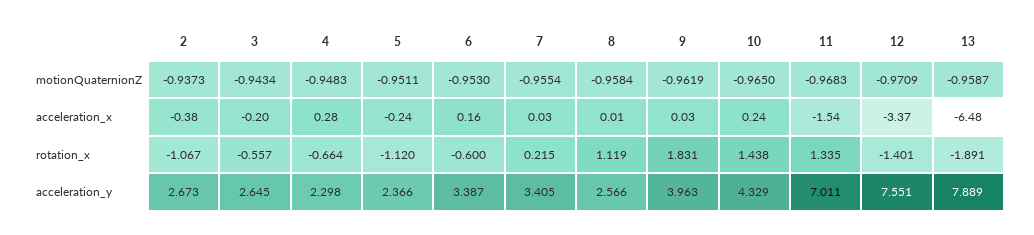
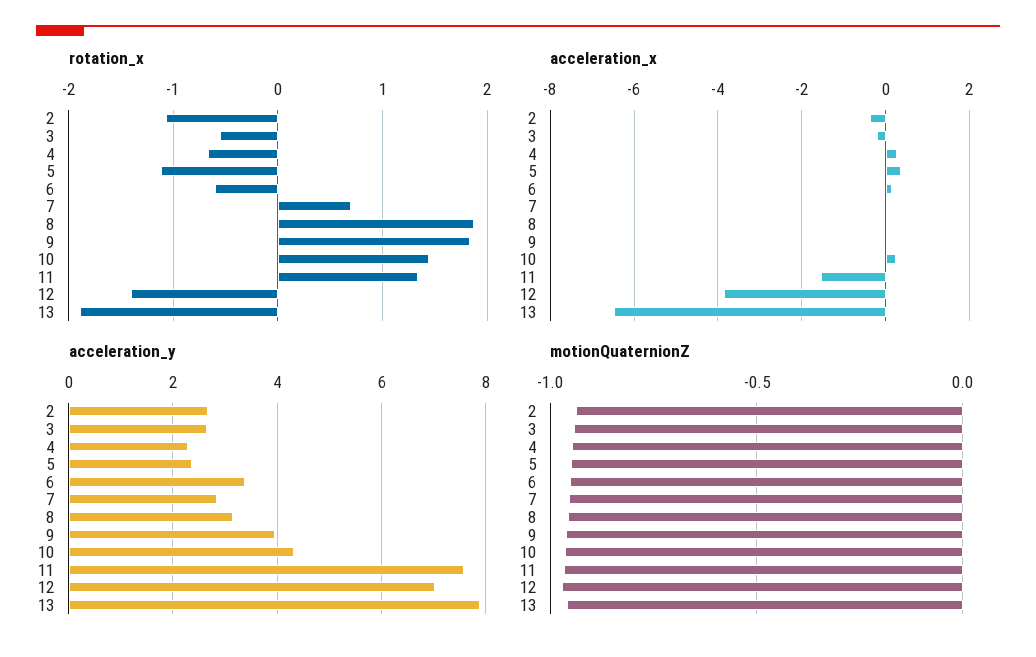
acceleration_x, 5: -0.24 -> 0.4
acceleration_x, 12: -3.37 -> -3.8
rotation_x, 7: 0.215 -> 0.7
rotation_x, 8: 1.119 -> 1.9
acceleration_y, 7: 3.405 -> 2.8
acceleration_y, 8: 2.566 -> 3.2
acceleration_y, 11: 7.011 -> 7.6
acceleration_y, 12: 7.551 -> 7

